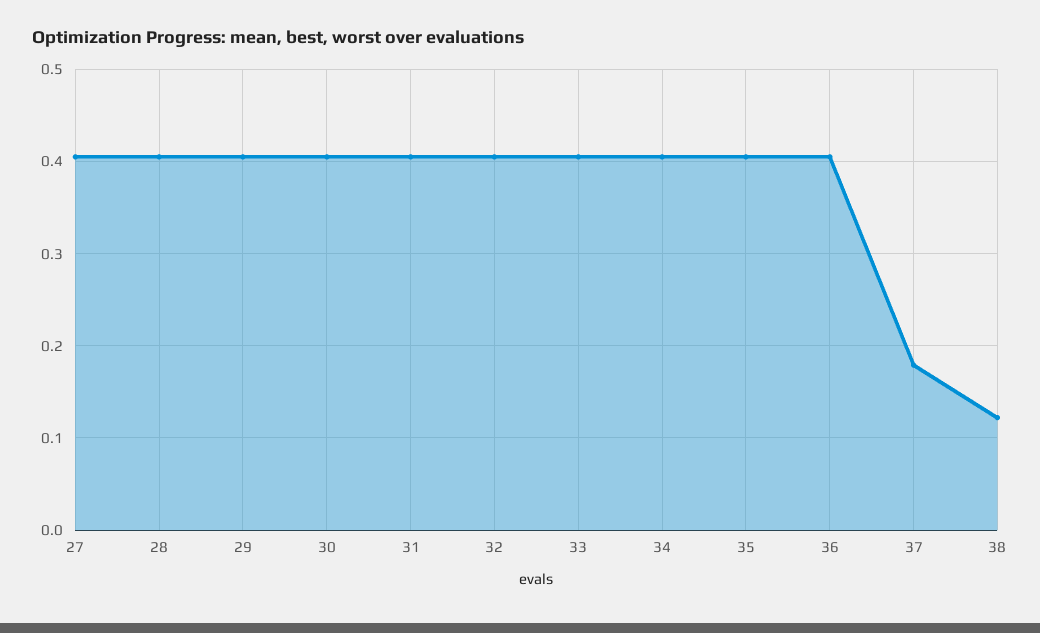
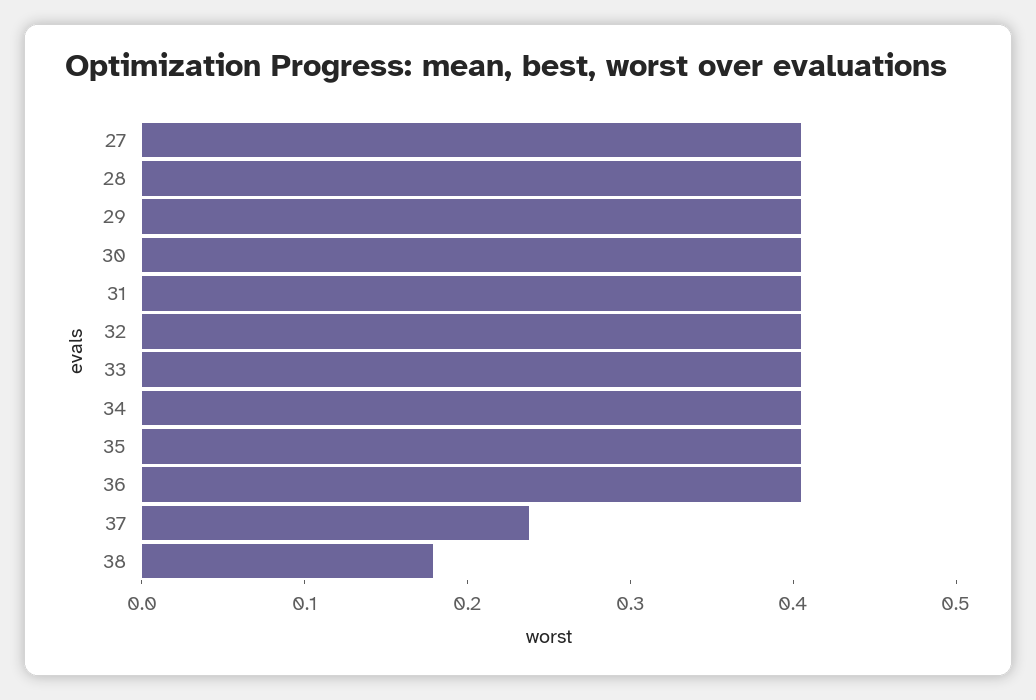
37: 0.18 -> 0.24
38: 0.12 -> 0.18

